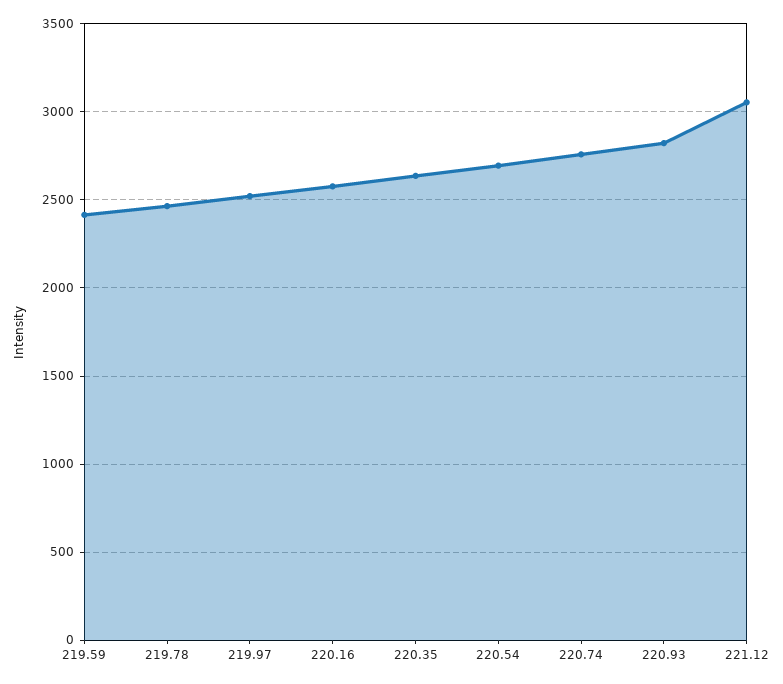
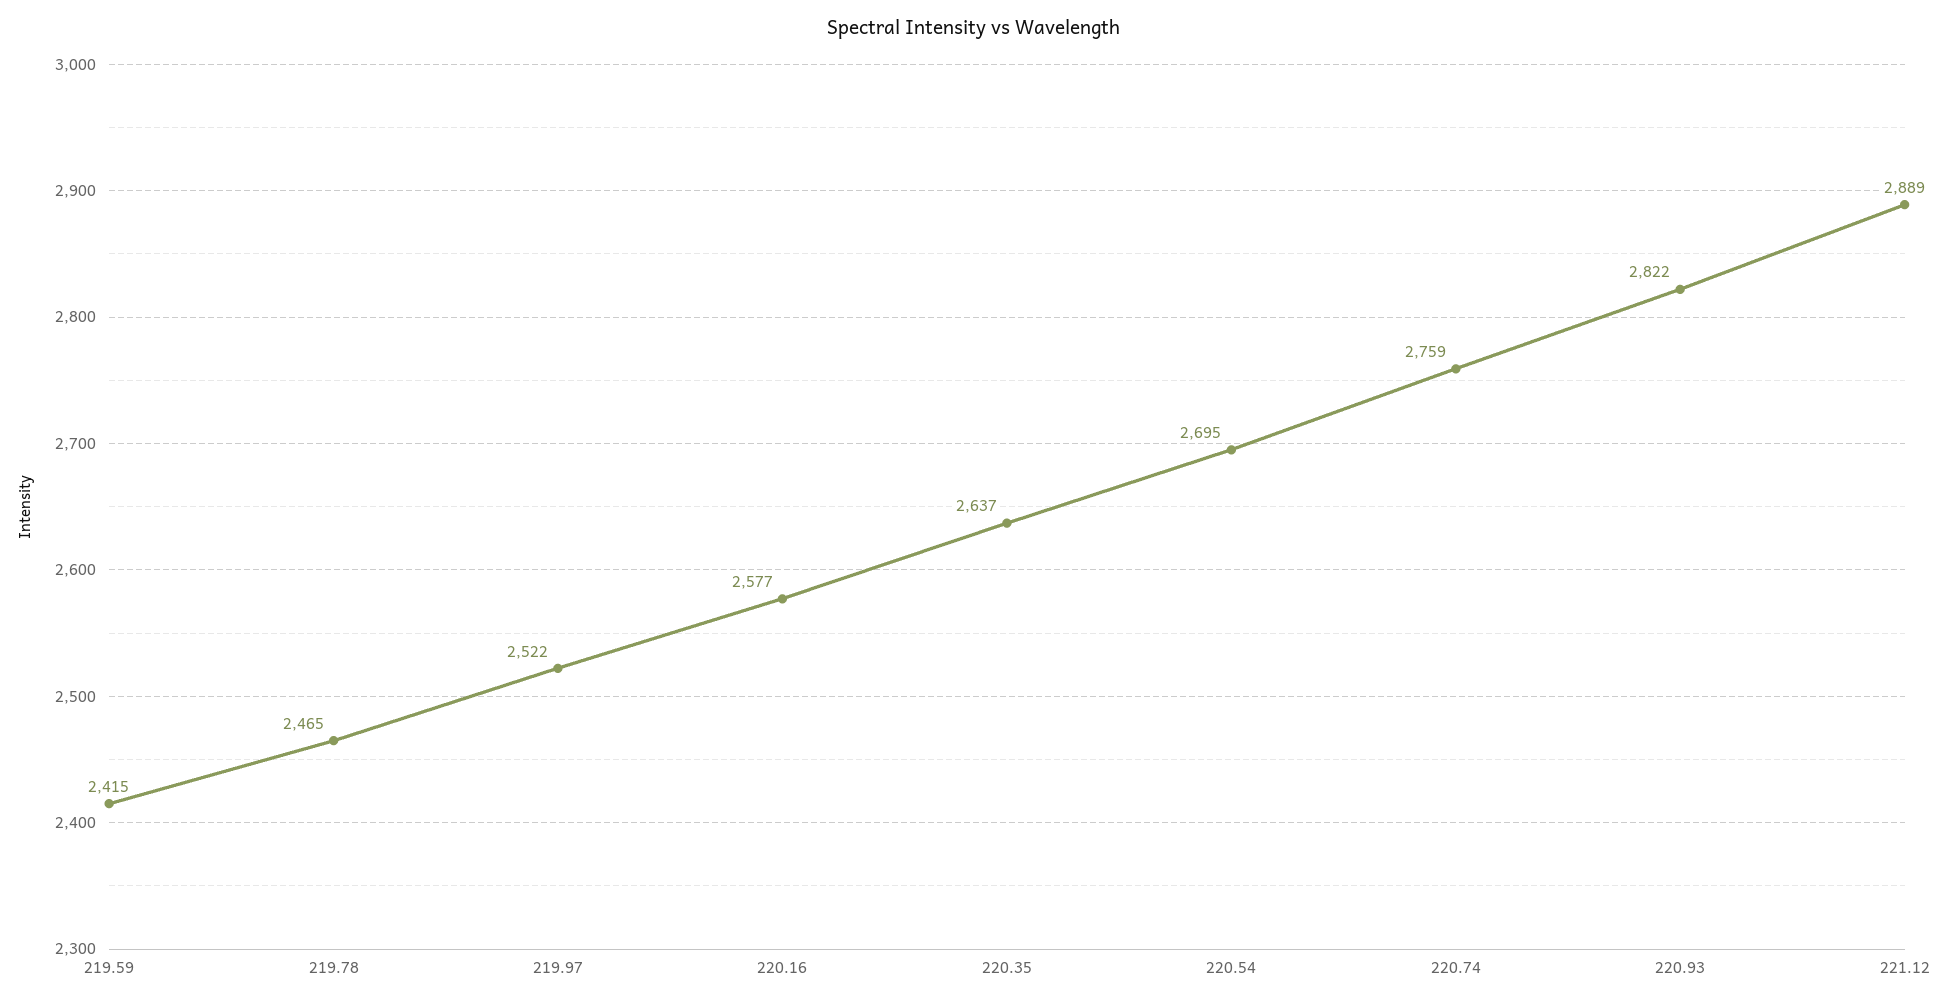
221.12: 3050 -> 2889

